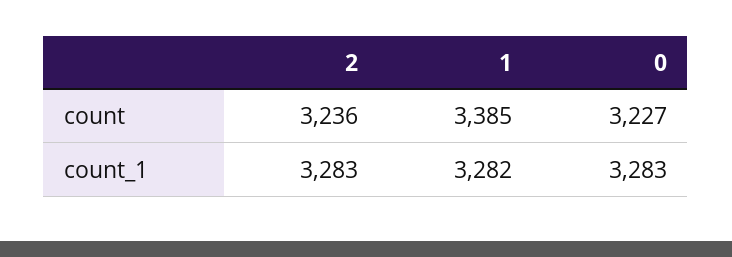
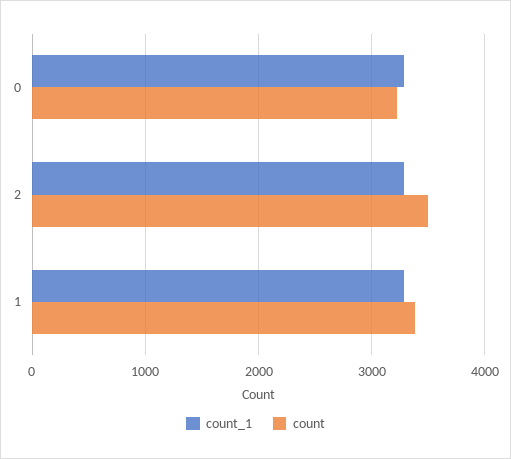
count, 2: 3236 -> 3500

